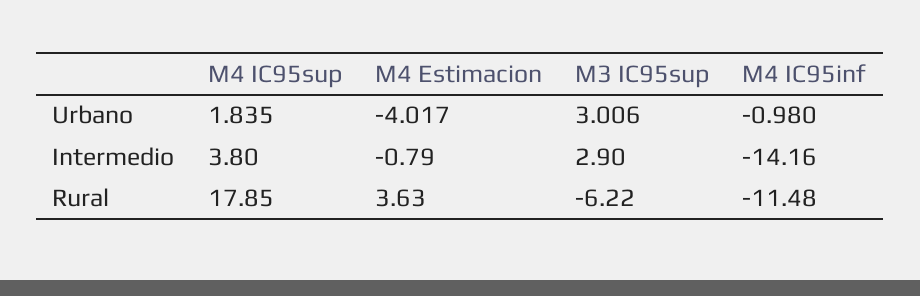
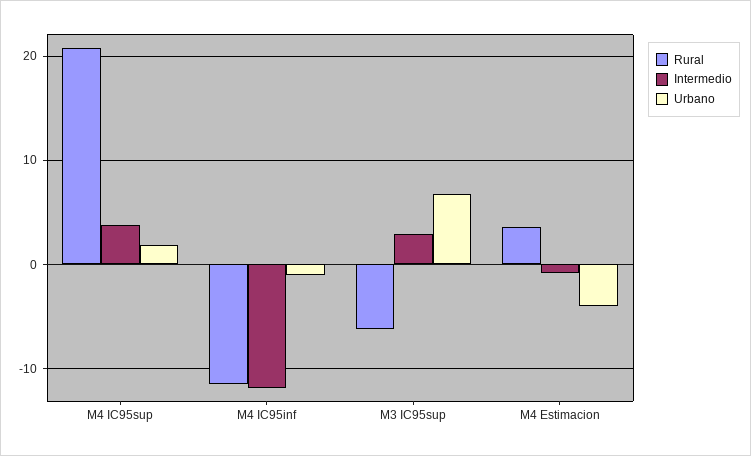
Urbano, M3 IC95sup: 3.006 -> 7
Intermedio, M4 IC95inf: -14.16 -> -12
Rural, M4 IC95sup: 17.85 -> 21

